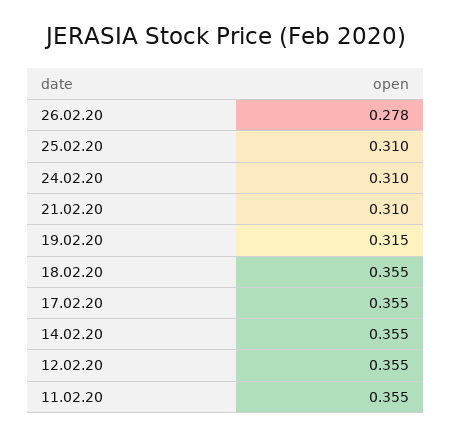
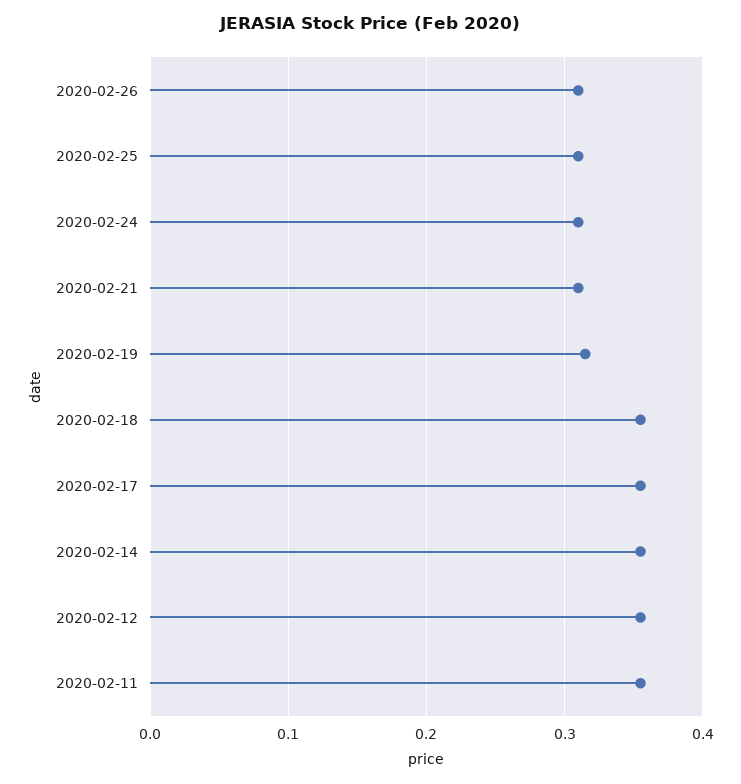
26.02.20: 0.278 -> 0.31

